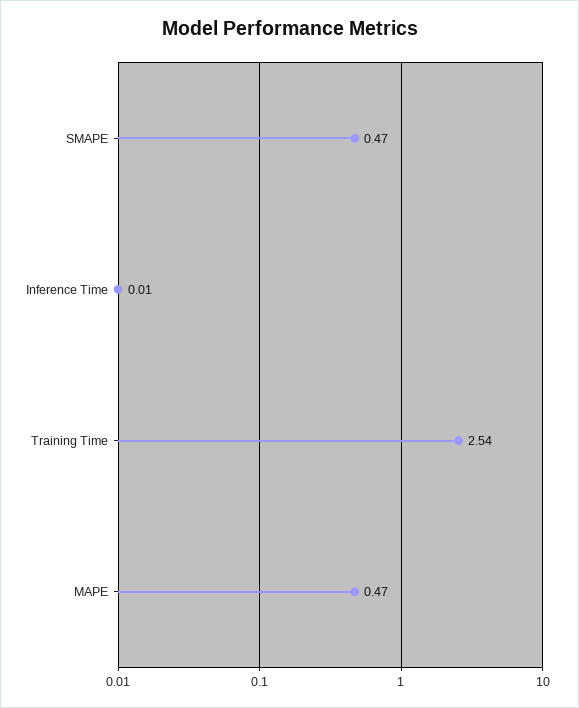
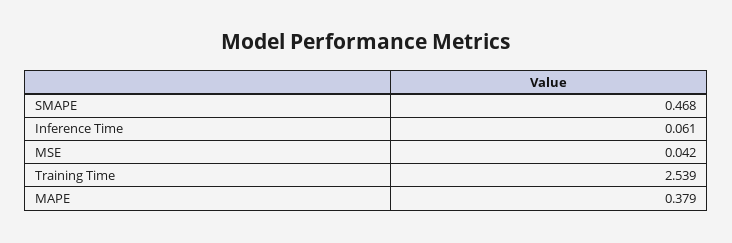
Inference Time: 0.01 -> 0.061
MAPE: 0.47 -> 0.379
MSE: none -> 0.042

